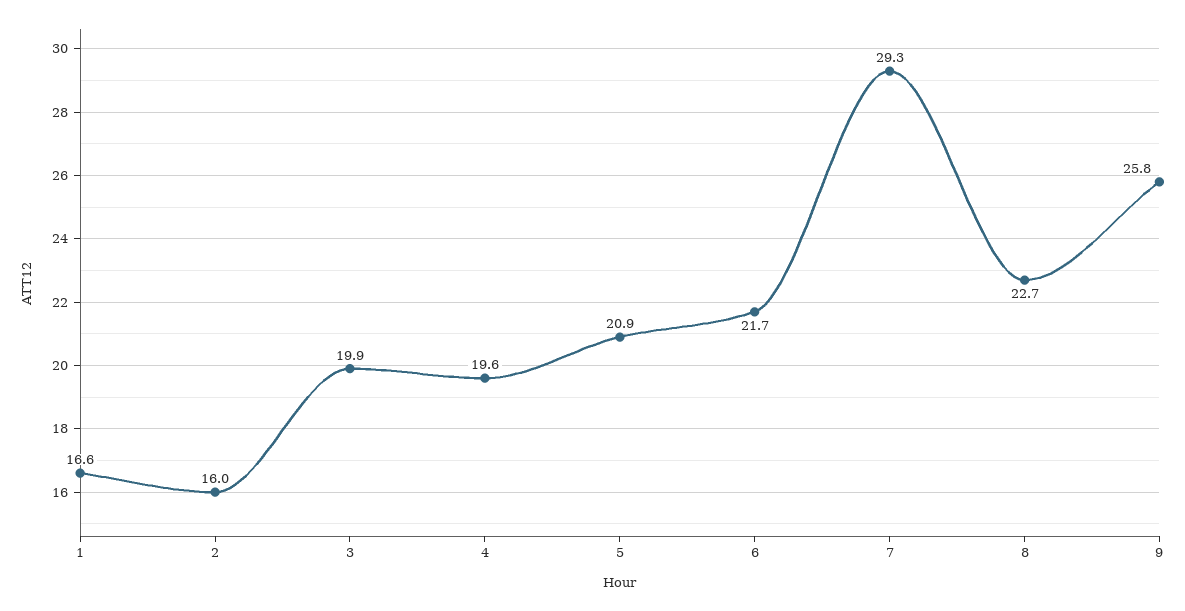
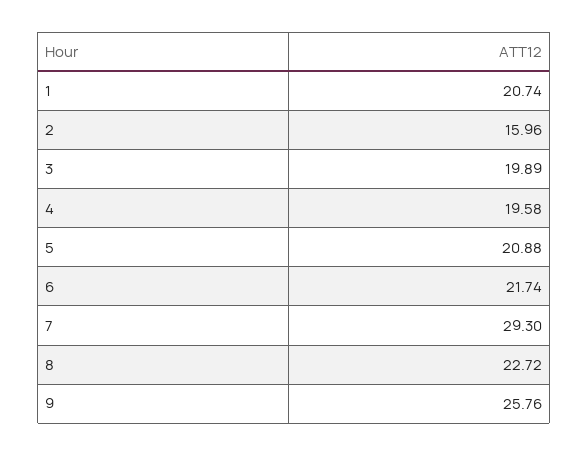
1: 16.6 -> 20.74

